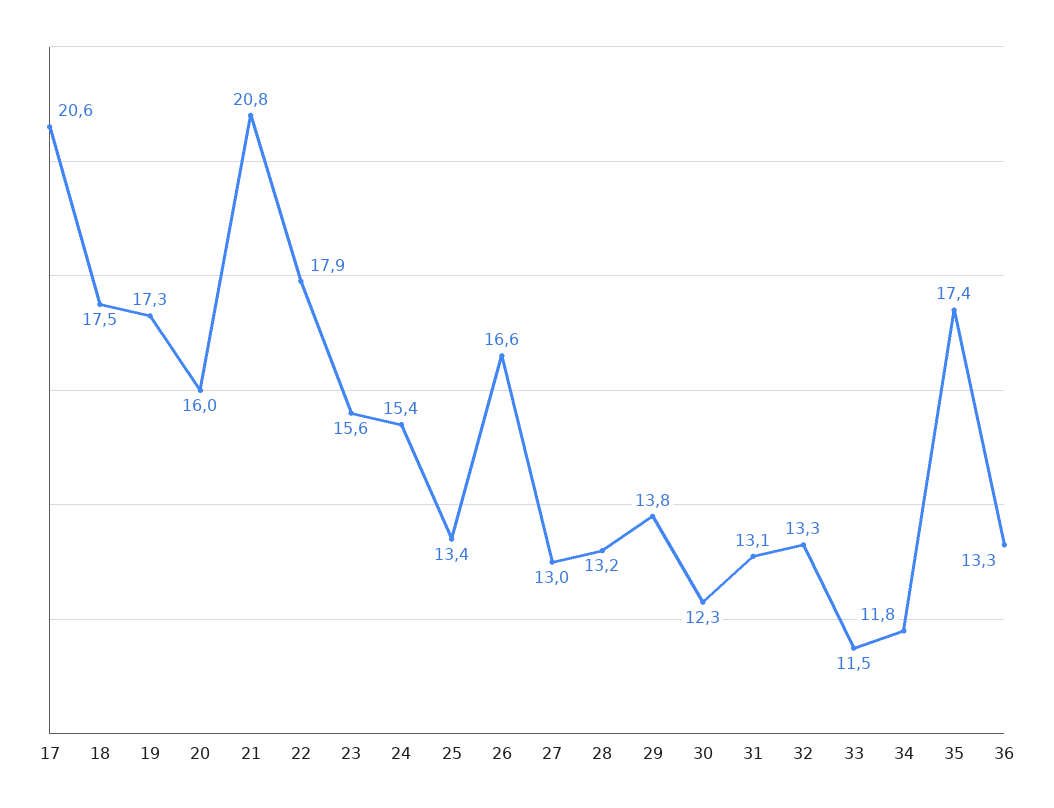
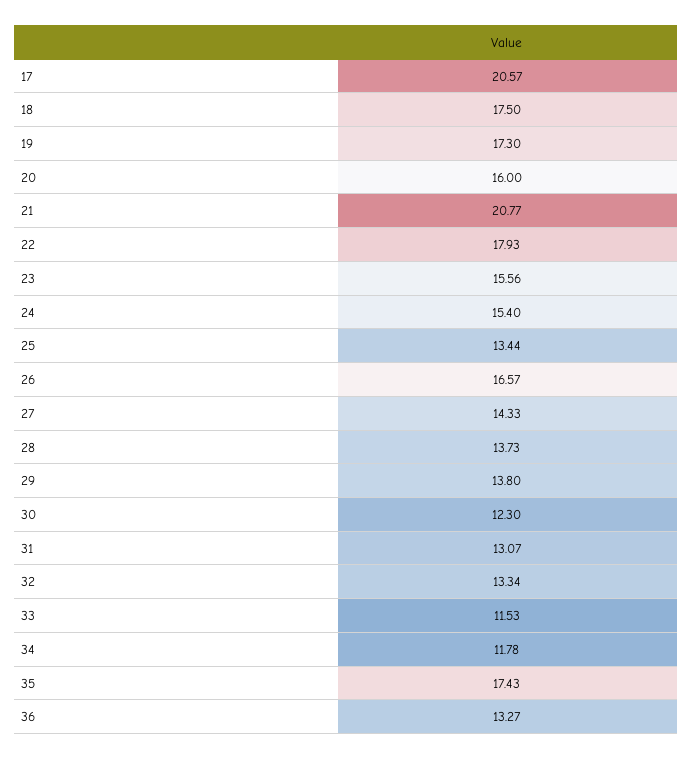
27: 13 -> 14.33
28: 13.2 -> 13.73

